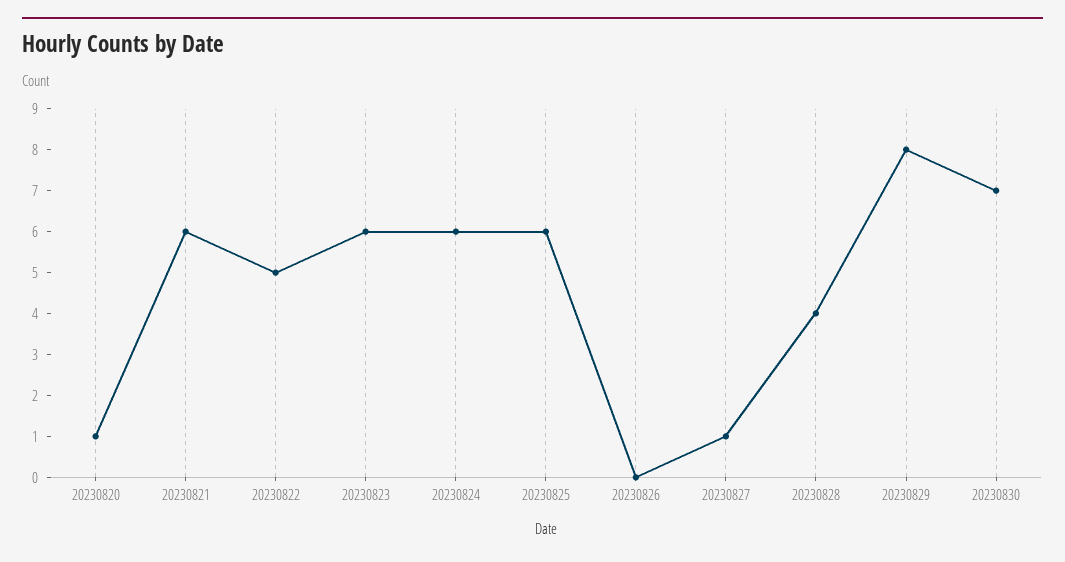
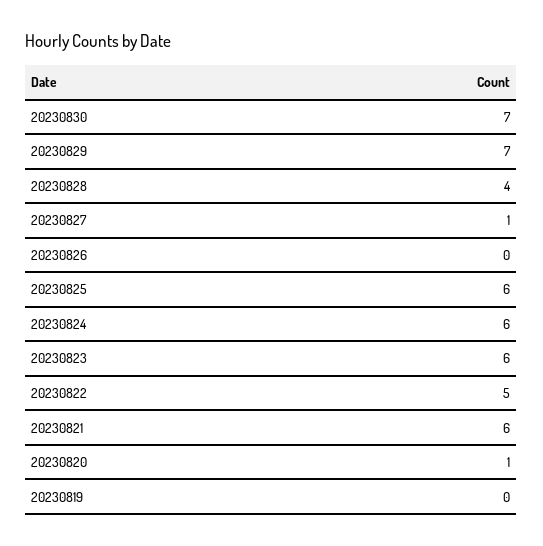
20230829: 8 -> 7
20230819: none -> 0

